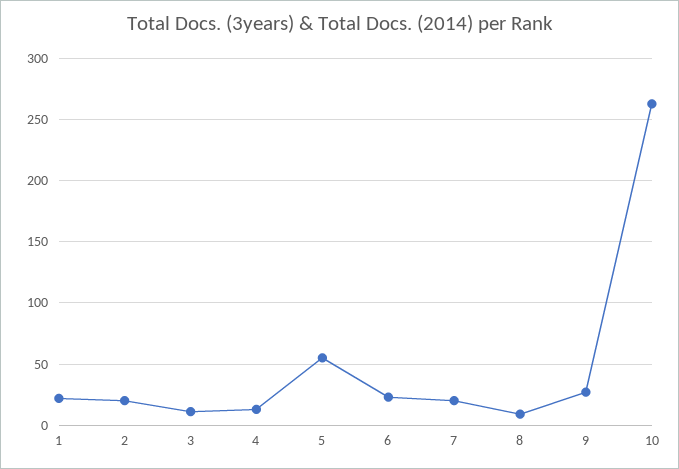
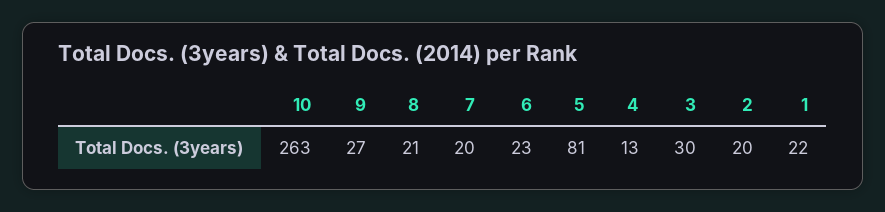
3: 10 -> 30
5: 55 -> 81
8: 10 -> 21

